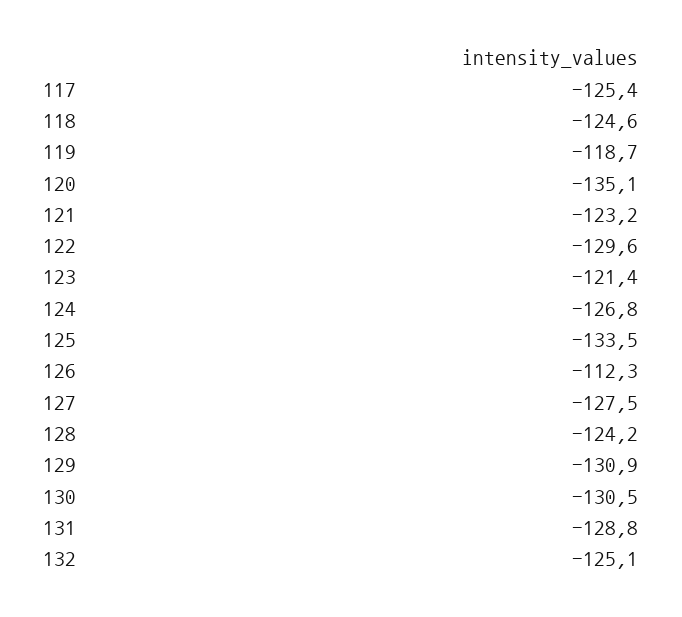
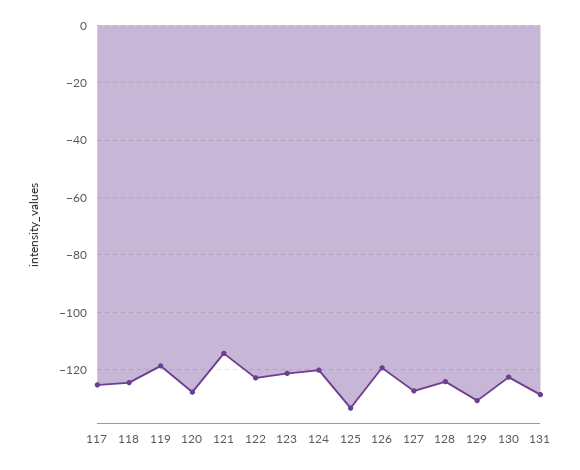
120: -135.1 -> -127.5
121: -123.2 -> -115
122: -129.6 -> -122.5
124: -126.8 -> -120
126: -112.3 -> -120
130: -130.5 -> -122.5
132: -125.1 -> none

